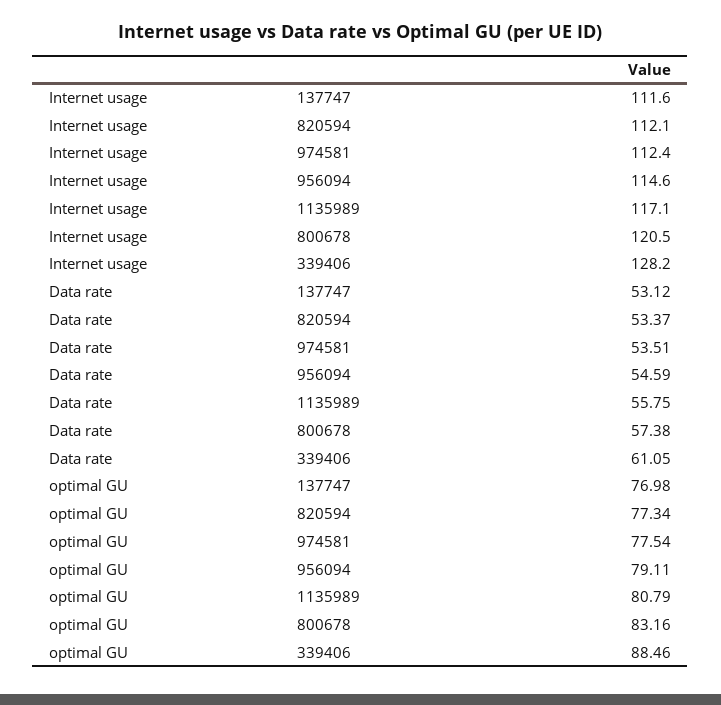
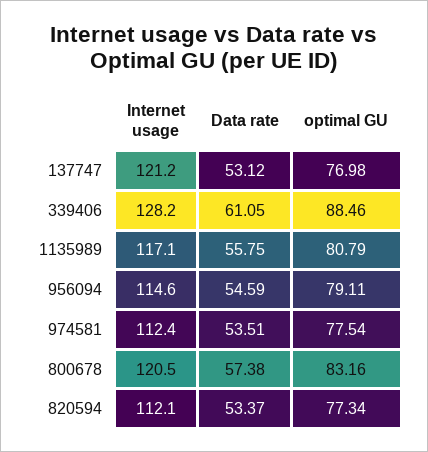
Internet usage, 137747: 111.6 -> 121.2

